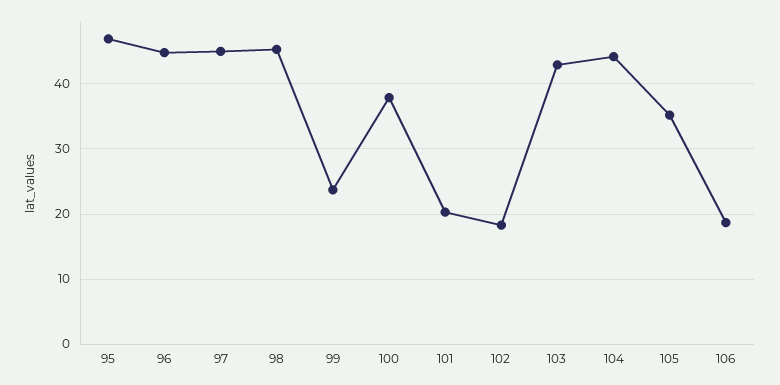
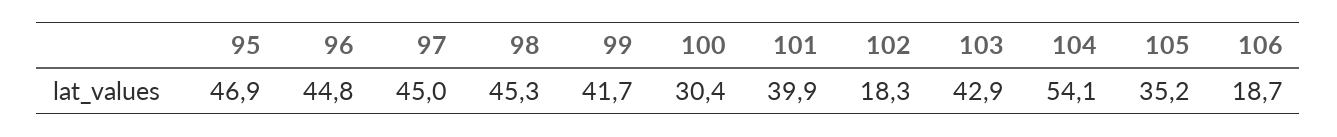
99: 24 -> 41.7
100: 38 -> 30.4
101: 20 -> 39.9
104: 44 -> 54.1

